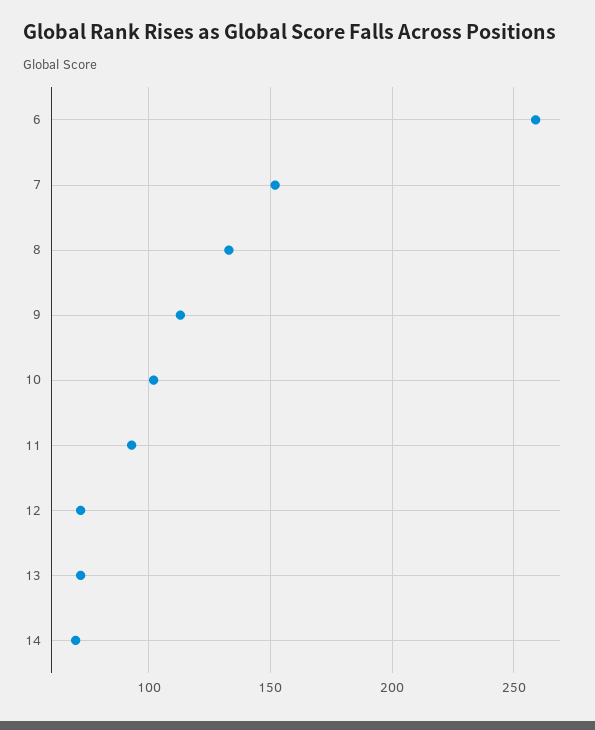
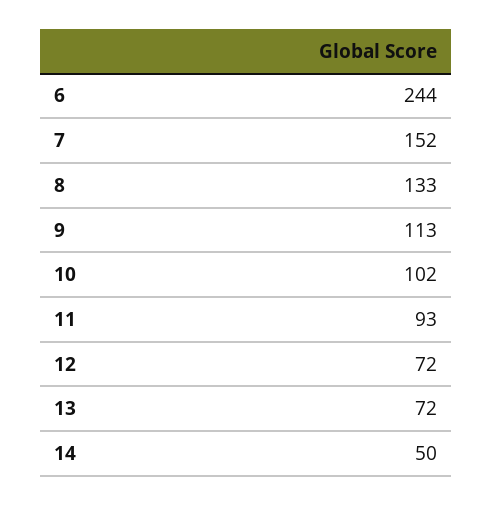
6: 260 -> 244
14: 70 -> 50

